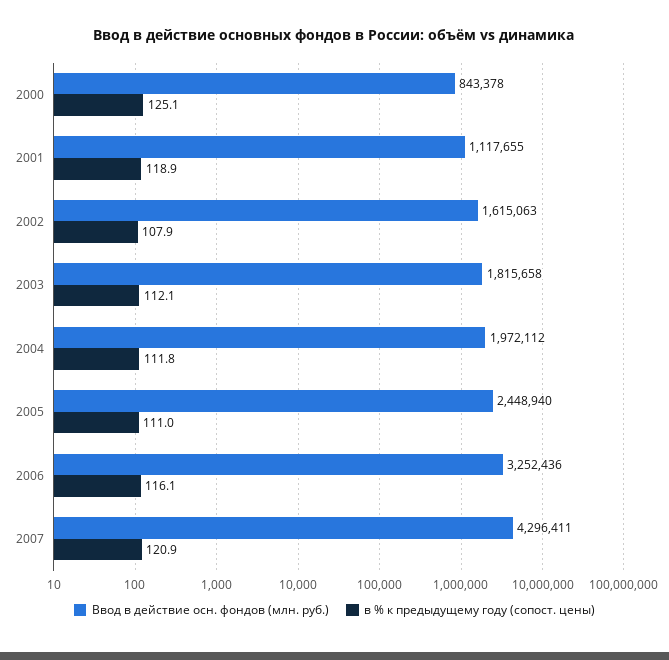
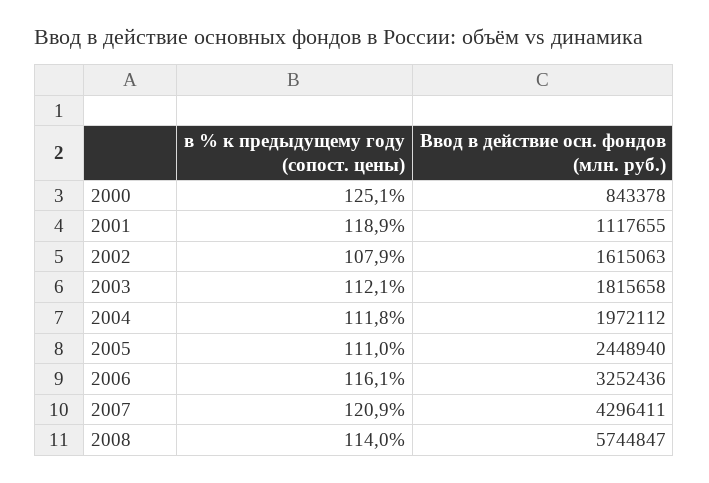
в % к предыдущему году (сопост. цены), 2008: none -> 114
Ввод в действие осн. фондов (млн. руб.), 2008: none -> 5744847

